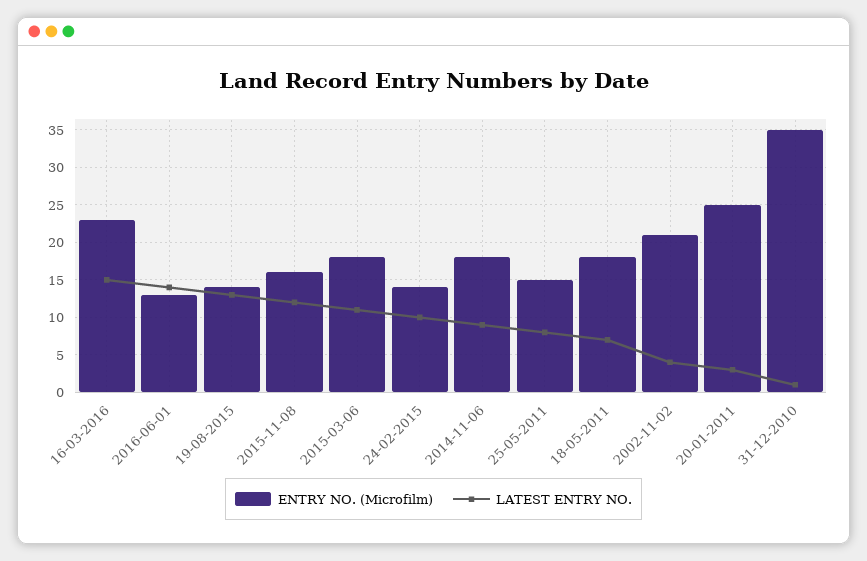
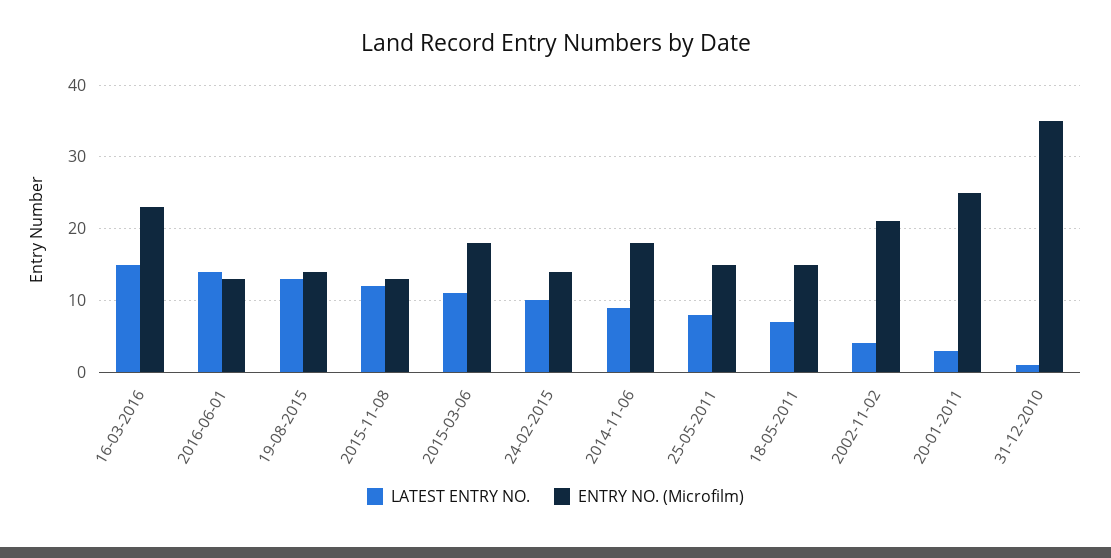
ENTRY NO. (Microfilm), 2015-11-08: 16 -> 13
ENTRY NO. (Microfilm), 18-05-2011: 18 -> 15

